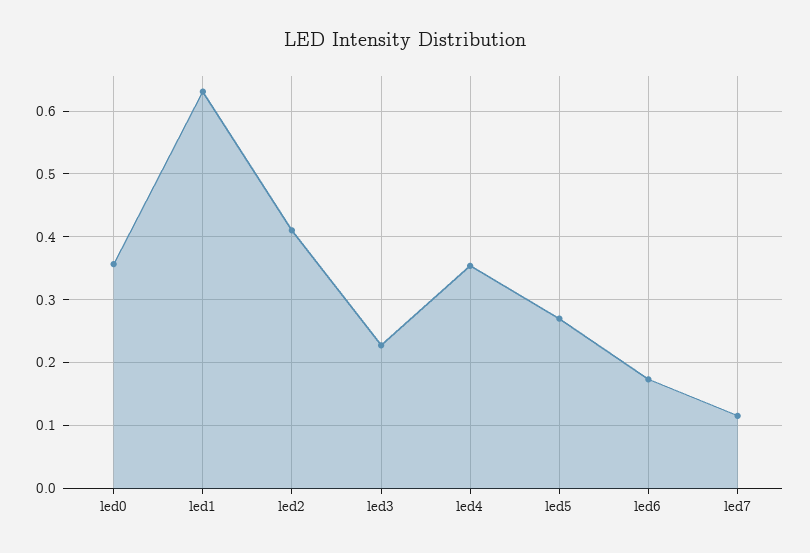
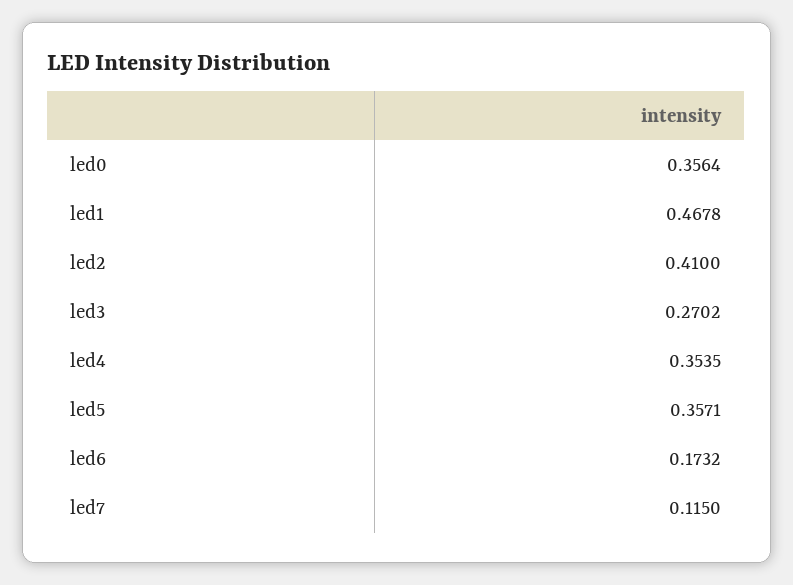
led1: 0.63 -> 0.4678
led3: 0.23 -> 0.2702
led5: 0.27 -> 0.3571

